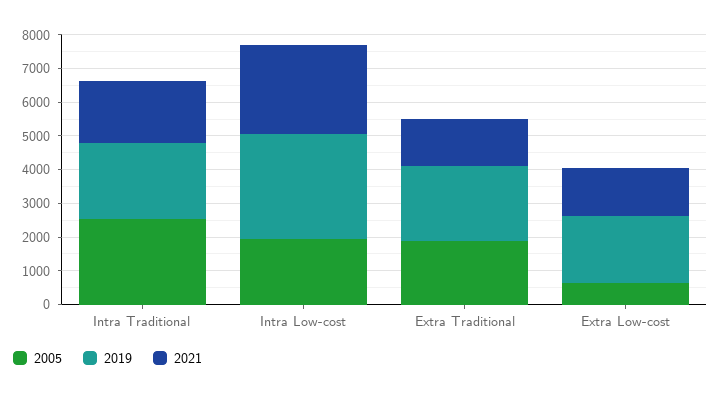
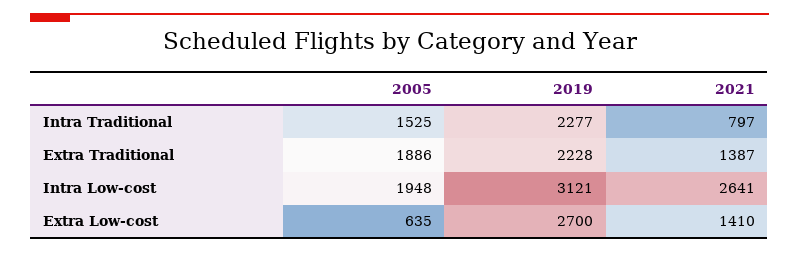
2005, Intra Traditional: 2500 -> 1525
2021, Intra Traditional: 1750 -> 797
2019, Extra Low-cost: 2000 -> 2700

